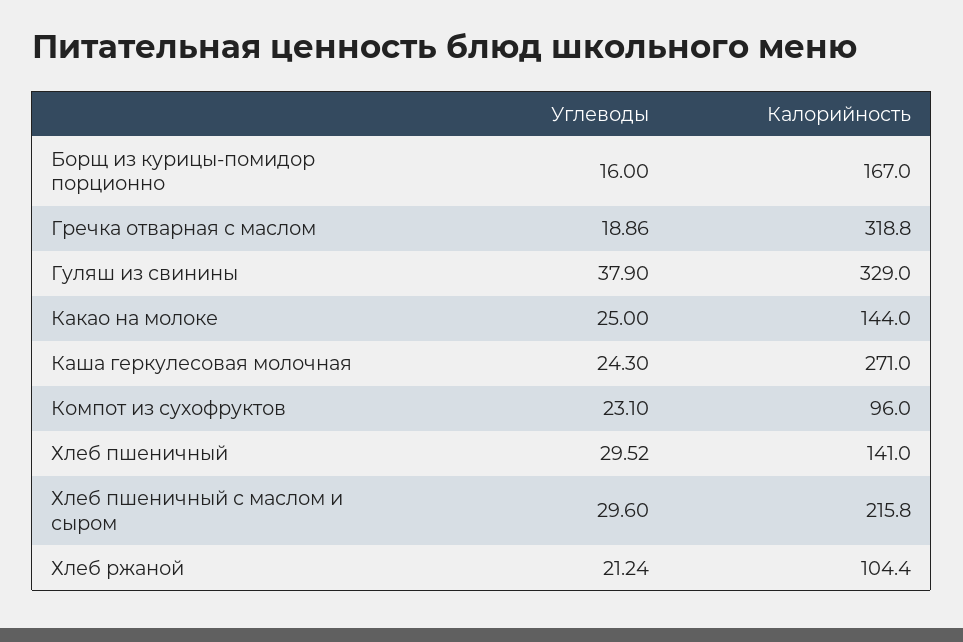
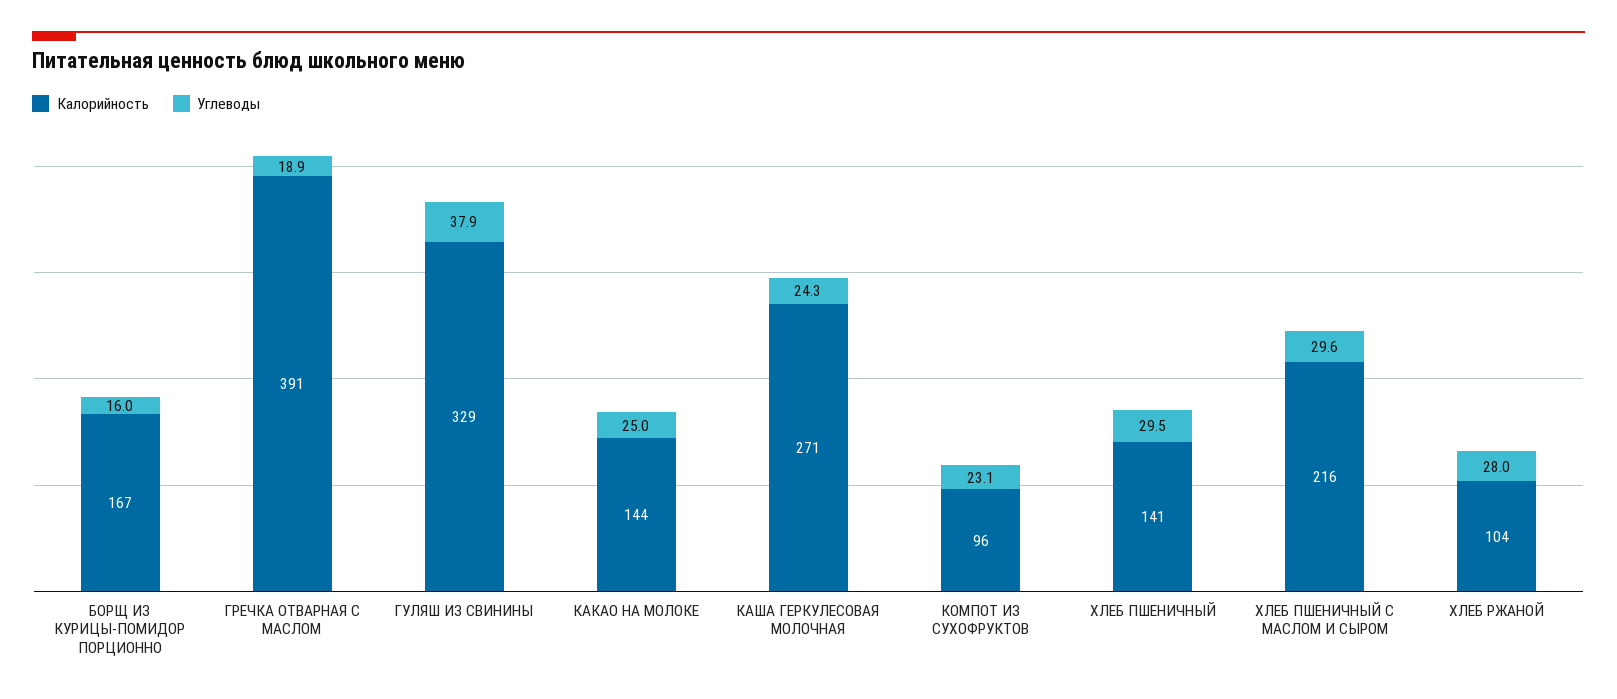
Калорийность, Гречка отварная с маслом: 318.8 -> 391
Углеводы, Хлеб ржаной: 21.24 -> 28

